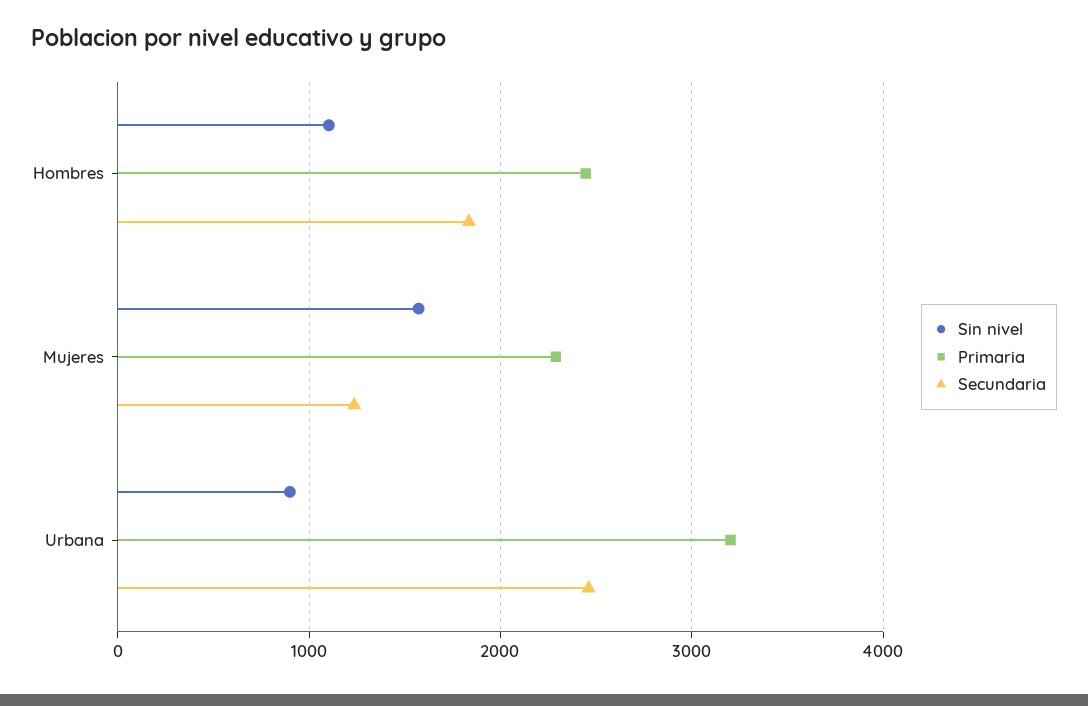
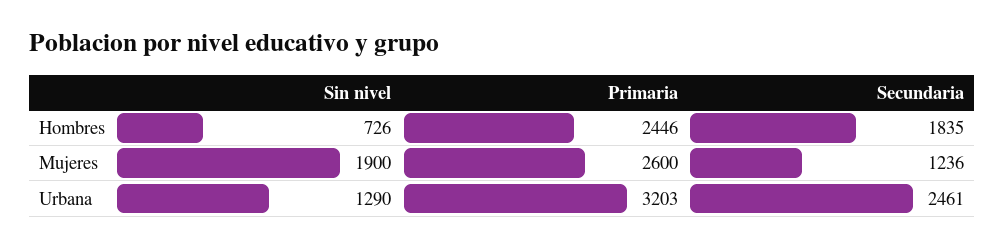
Sin nivel, Hombres: 1100 -> 726
Sin nivel, Mujeres: 1600 -> 1900
Primaria, Mujeres: 2300 -> 2600
Sin nivel, Urbana: 900 -> 1290

